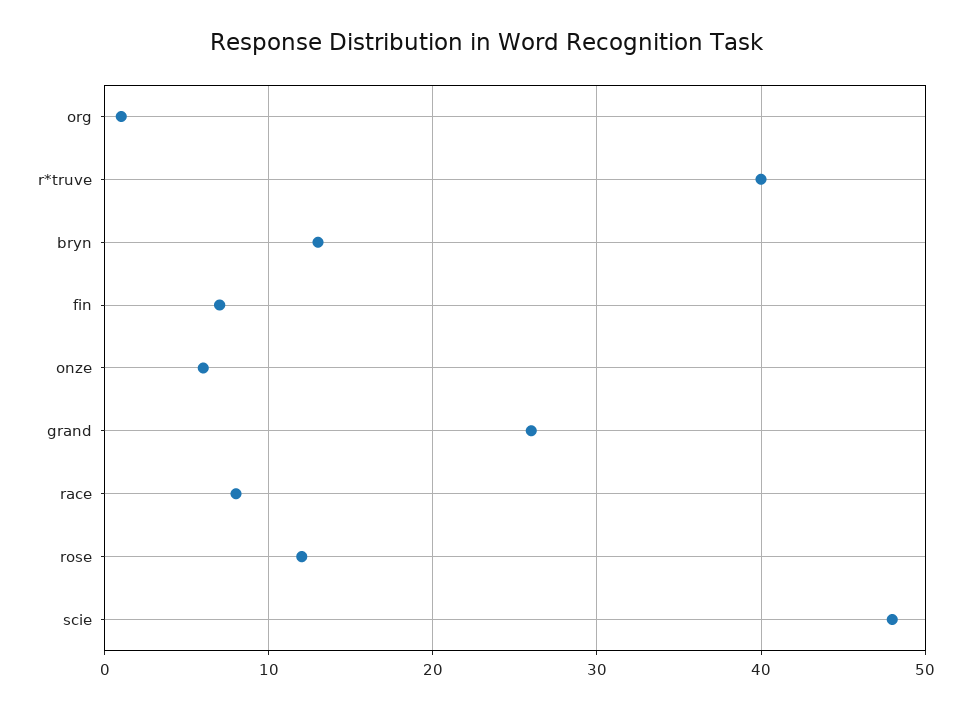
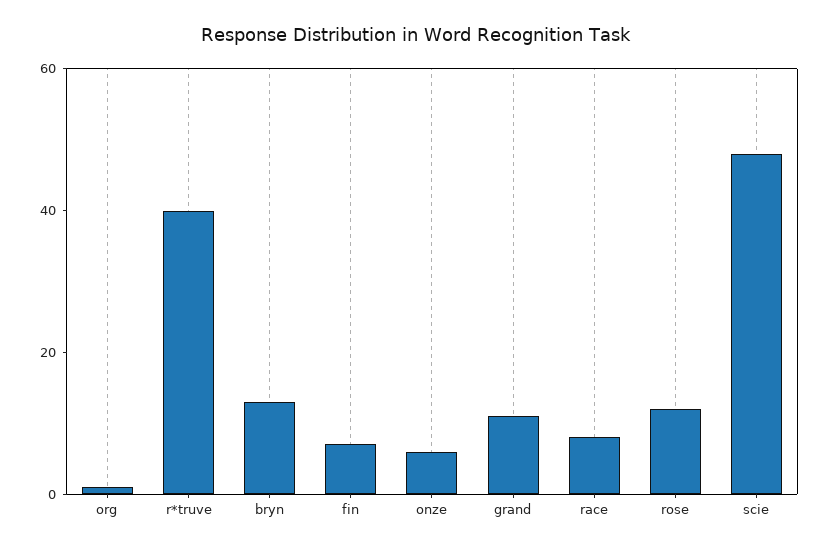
grand: 26 -> 10

